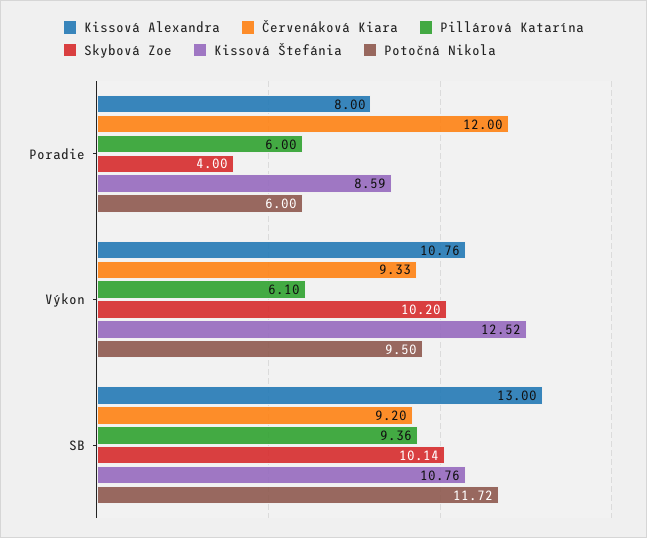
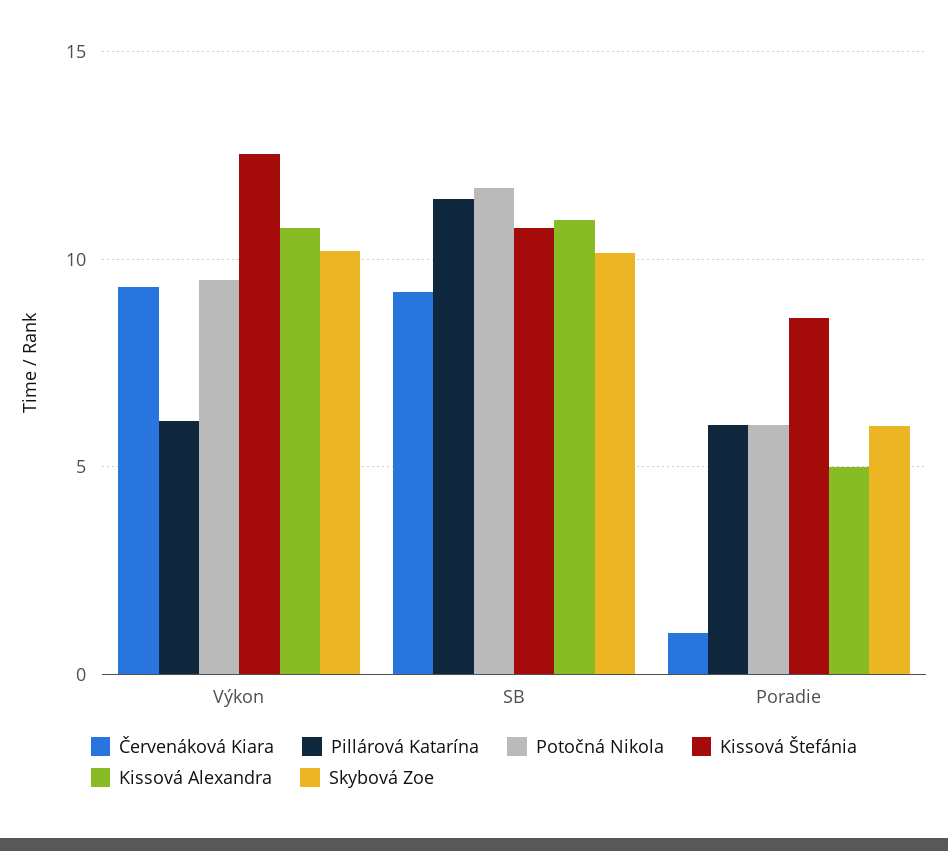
Kissová Alexandra, Poradie: 8 -> 5
Červenáková Kiara, Poradie: 12 -> 1
Skybová Zoe, Poradie: 4 -> 6
Kissová Alexandra, SB: 13 -> 11
Pillárová Katarína, SB: 9.36 -> 11.5

